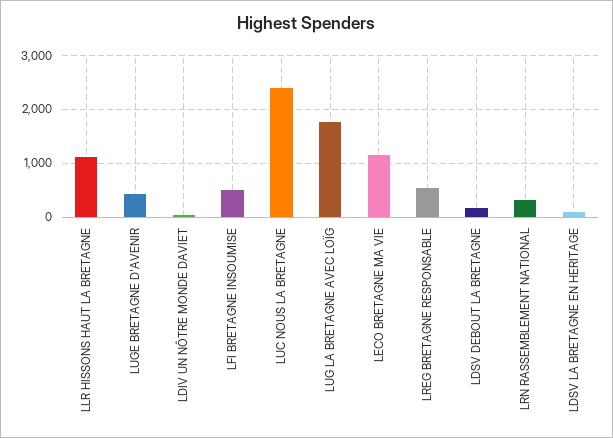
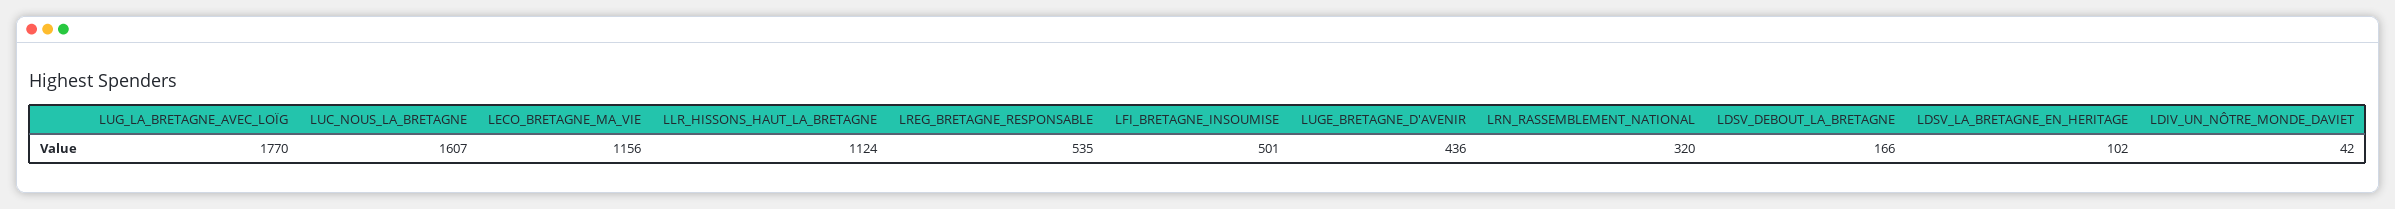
LUC NOUS LA BRETAGNE: 2400 -> 1607

